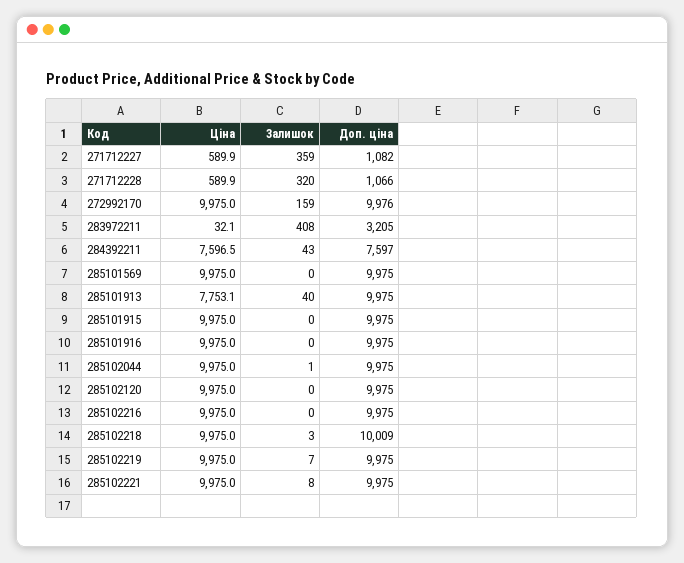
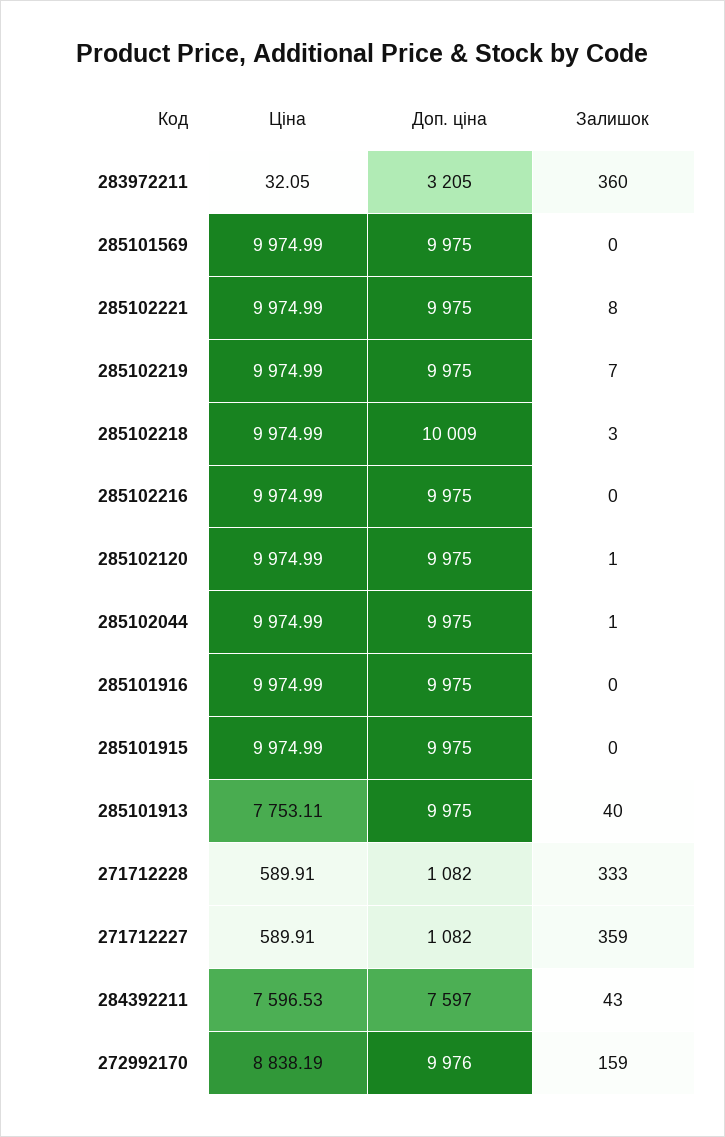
Залишок, 271712228: 320 -> 333
Доп. ціна, 271712228: 1066 -> 1082
Ціна, 272992170: 9975 -> 8838.19
Залишок, 283972211: 408 -> 360
Залишок, 285102120: 0 -> 1

